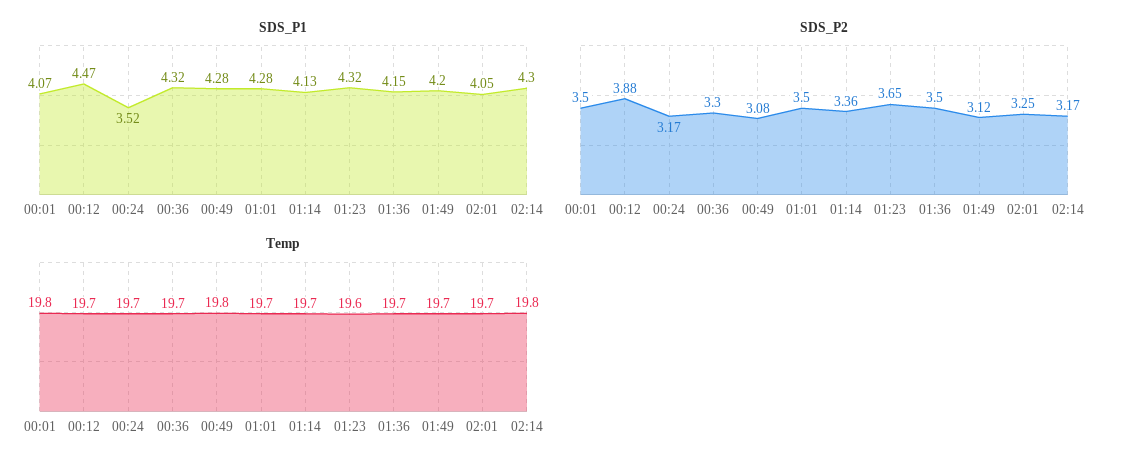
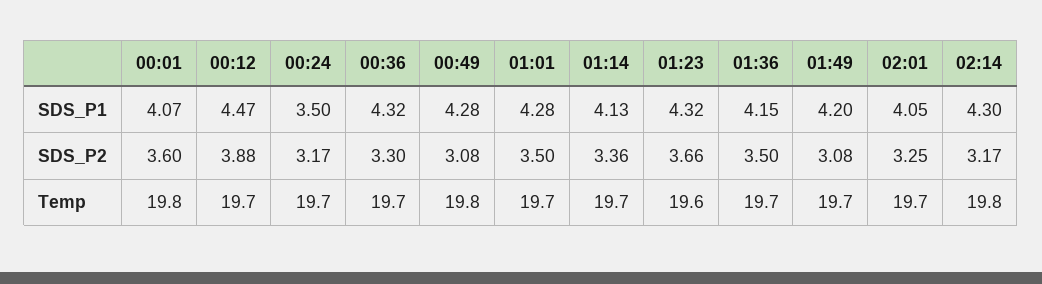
SDS_P1, 00:24: 3.52 -> 3.5
SDS_P2, 00:01: 3.5 -> 3.6
SDS_P2, 01:23: 3.65 -> 3.66
SDS_P2, 01:49: 3.12 -> 3.08

